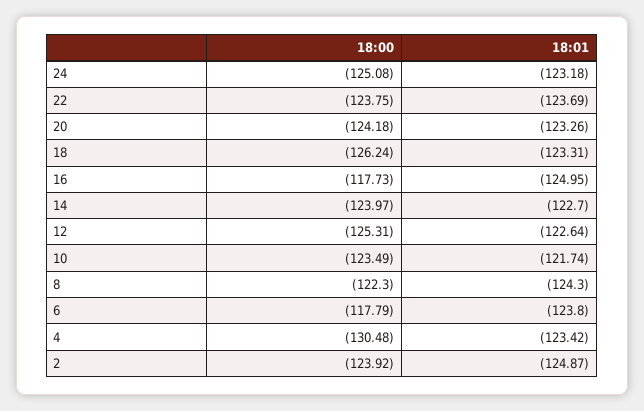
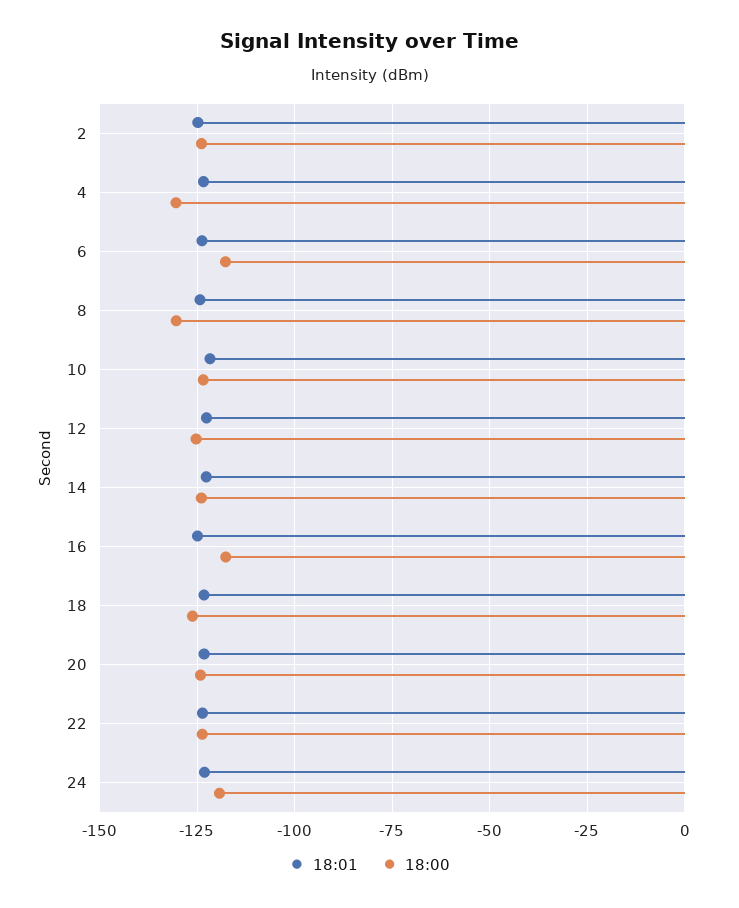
18:00, 24: -125.08 -> -120
18:00, 8: -122.3 -> -130

